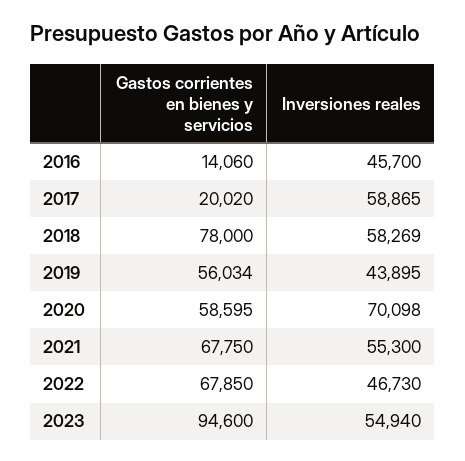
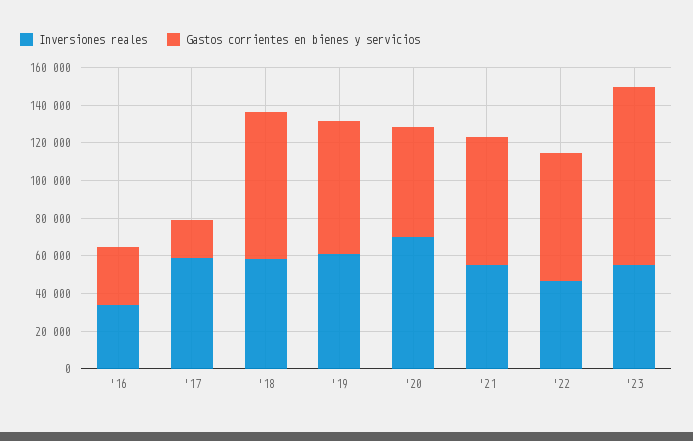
Gastos corrientes en bienes y servicios, 2016: 14060 -> 30000
Inversiones reales, 2016: 45700 -> 35000
Gastos corrientes en bienes y servicios, 2019: 56034 -> 70000
Inversiones reales, 2019: 43895 -> 60000

